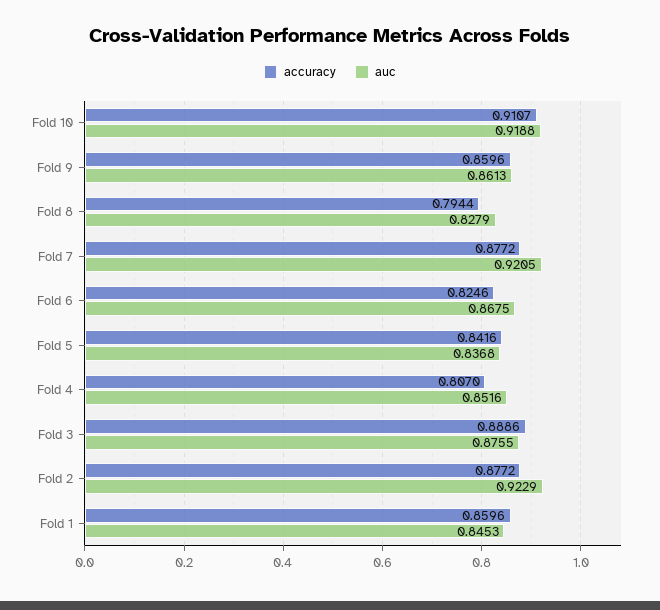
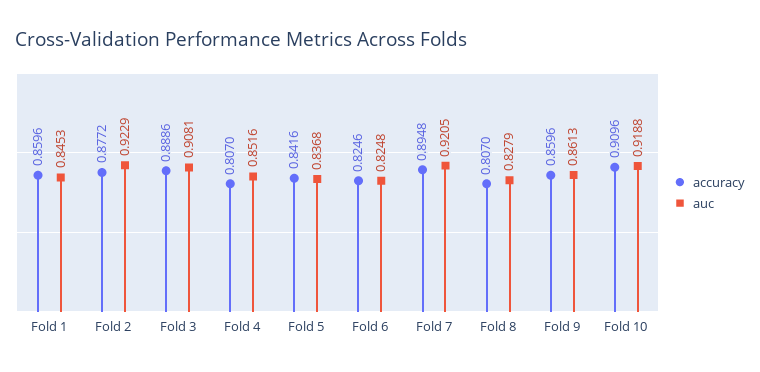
accuracy, Fold 10: 0.9107 -> 0.9096
accuracy, Fold 8: 0.7944 -> 0.807
accuracy, Fold 7: 0.8772 -> 0.8948
auc, Fold 6: 0.8675 -> 0.8248
auc, Fold 3: 0.8755 -> 0.9081

